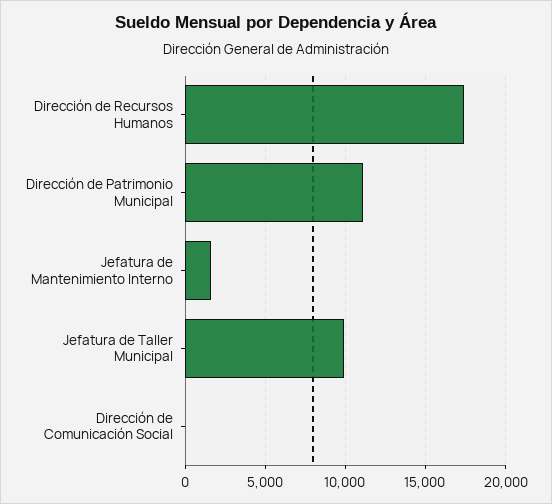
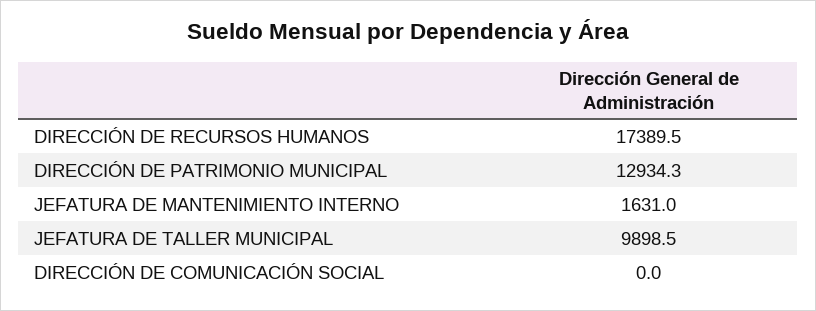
Dirección de Patrimonio Municipal: 11000 -> 12934.3

